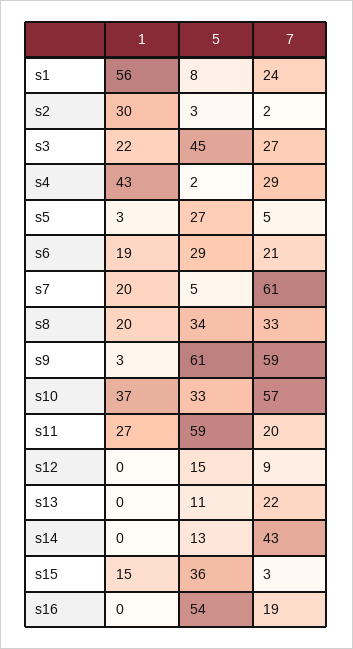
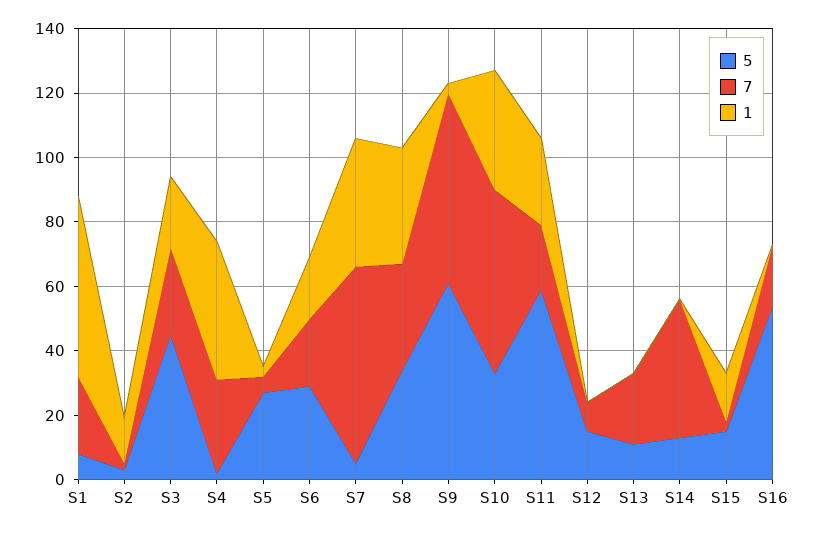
1, s2: 30 -> 15
1, s7: 20 -> 40
1, s8: 20 -> 35
5, s15: 36 -> 15

